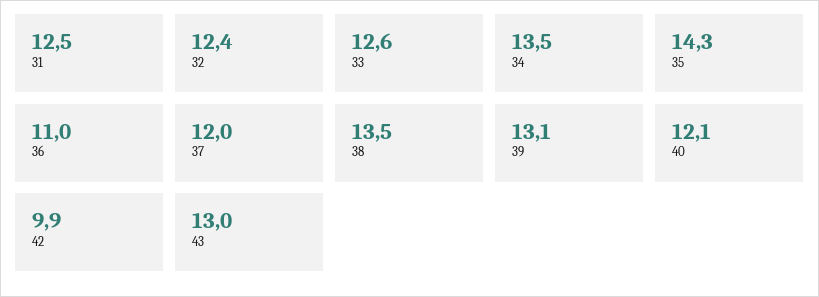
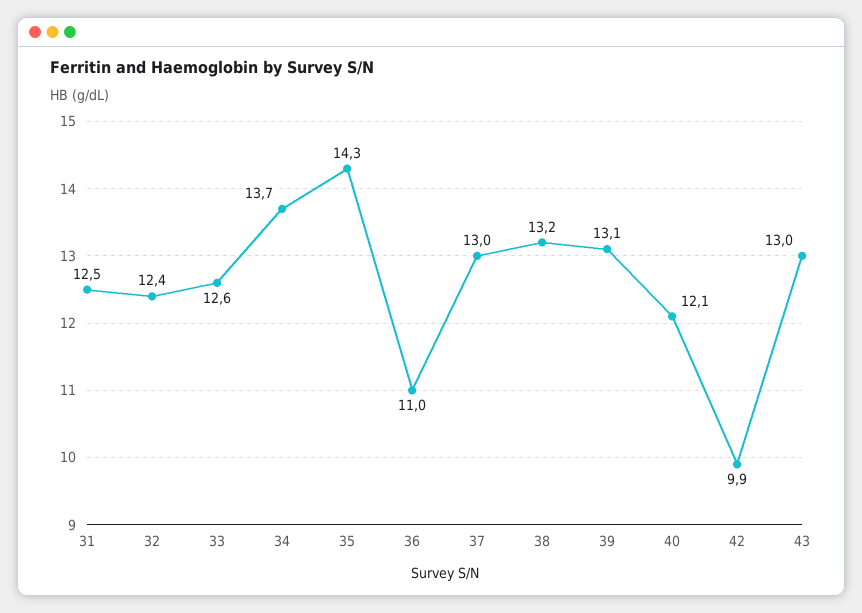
34: 13.5 -> 13.7
37: 12 -> 13
38: 13.5 -> 13.2

